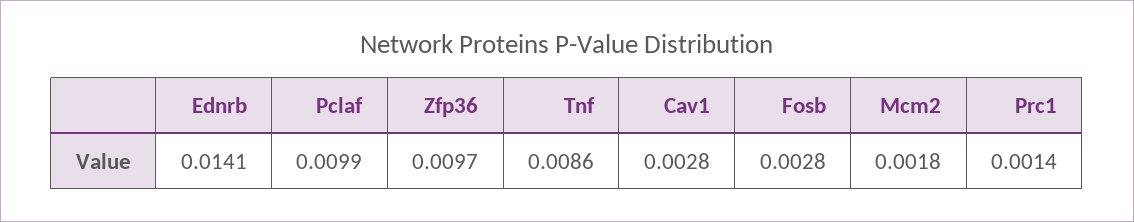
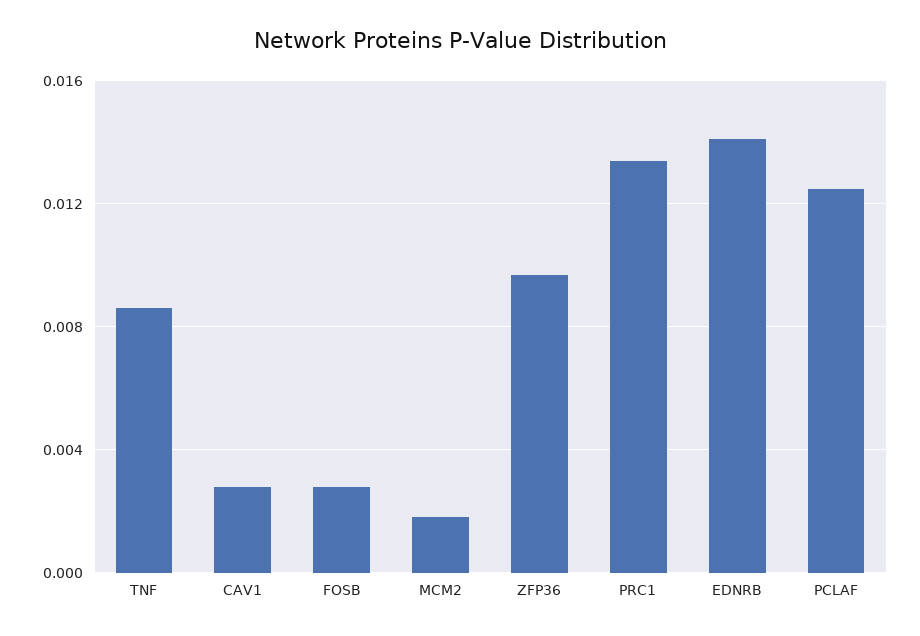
Pclaf: 0.0099 -> 0.0125
Prc1: 0.0014 -> 0.0135

